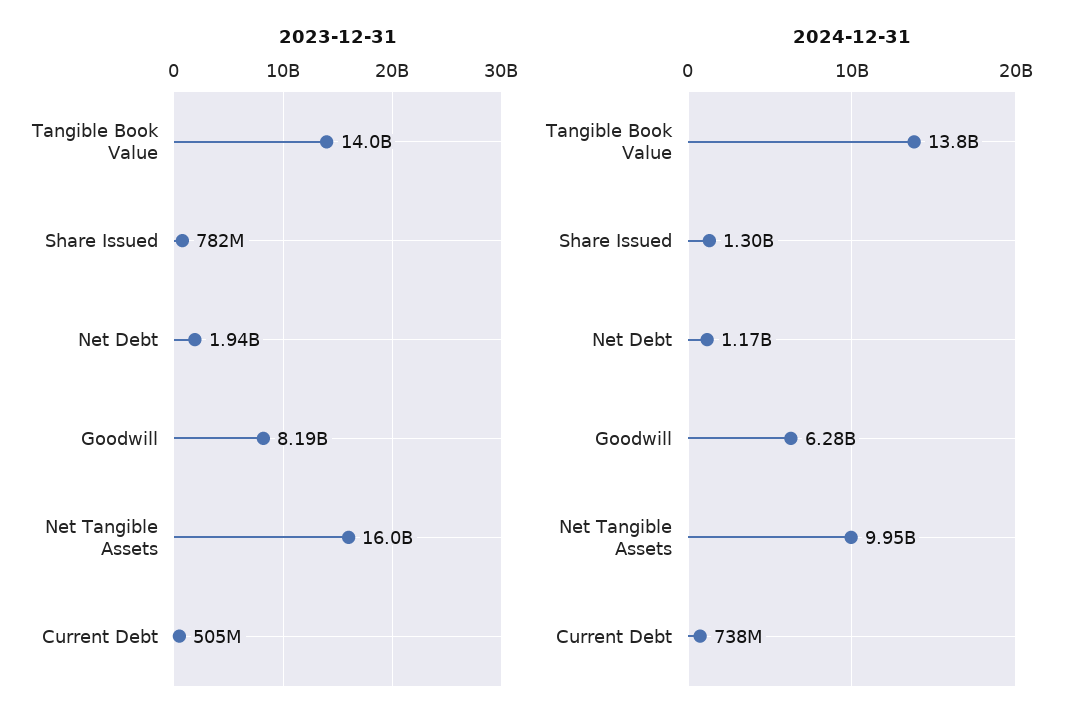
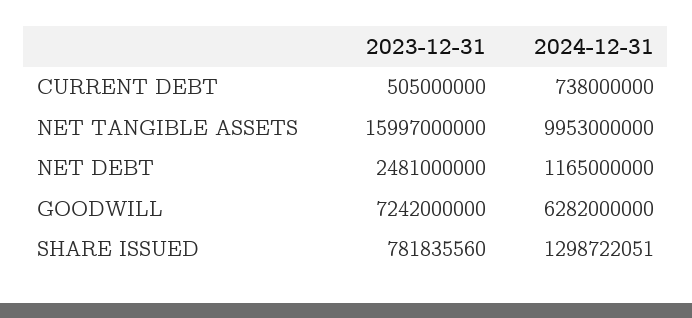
2023-12-31, Tangible Book Value: 14000000000 -> none
2023-12-31, Net Debt: 1940000000 -> 2481000000
2023-12-31, Goodwill: 8190000000 -> 7242000000
2024-12-31, Tangible Book Value: 13800000000 -> none

